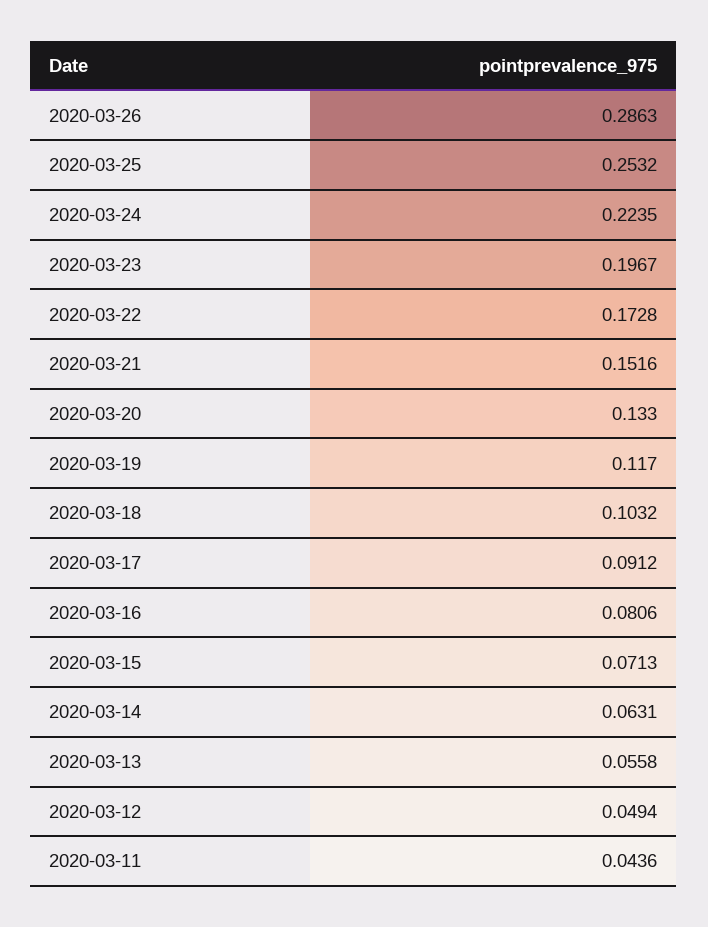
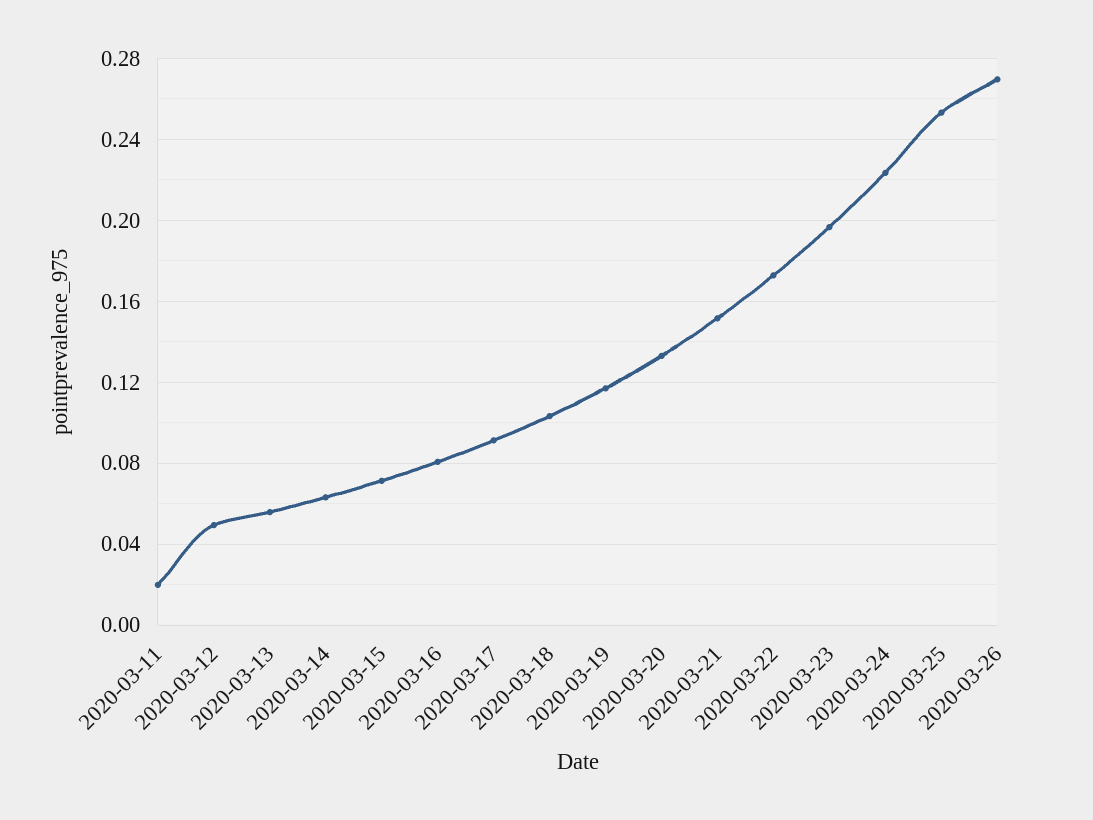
2020-03-26: 0.2863 -> 0.27
2020-03-11: 0.0436 -> 0.02

